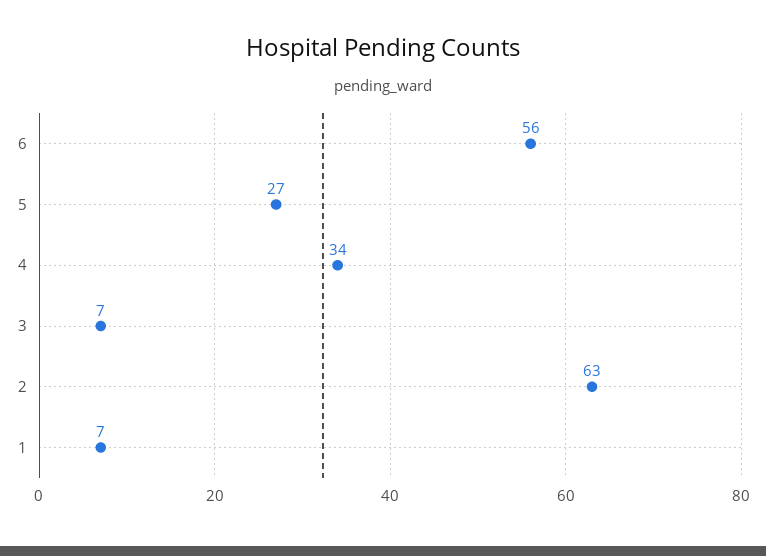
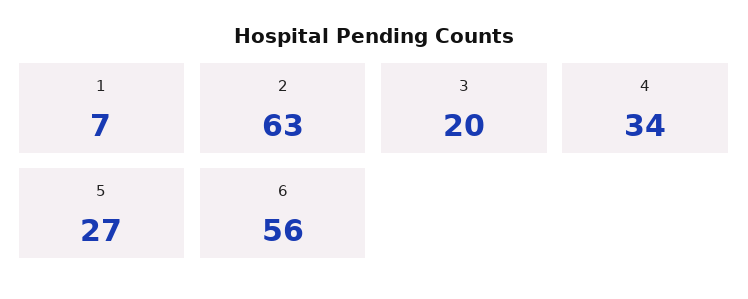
3: 7 -> 20

